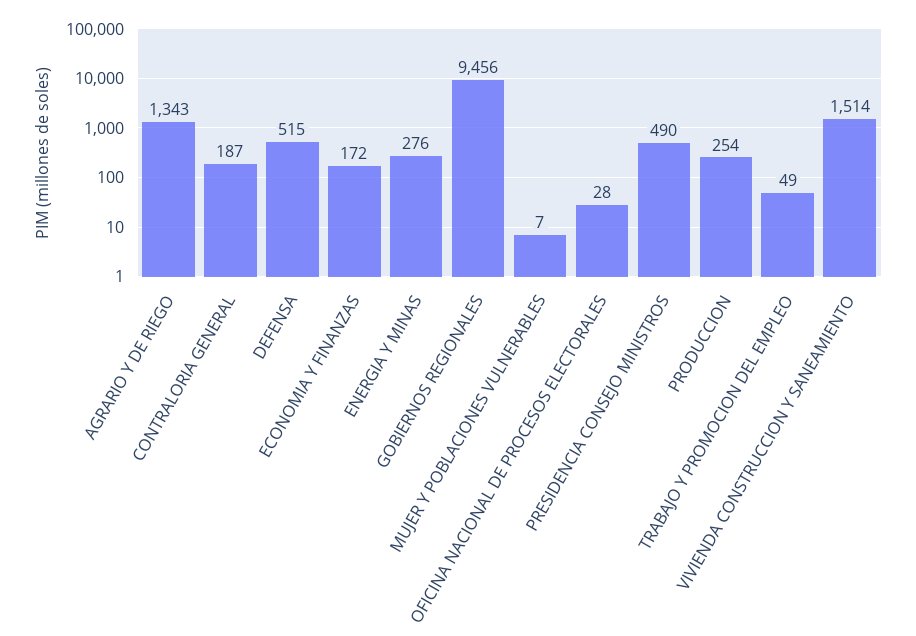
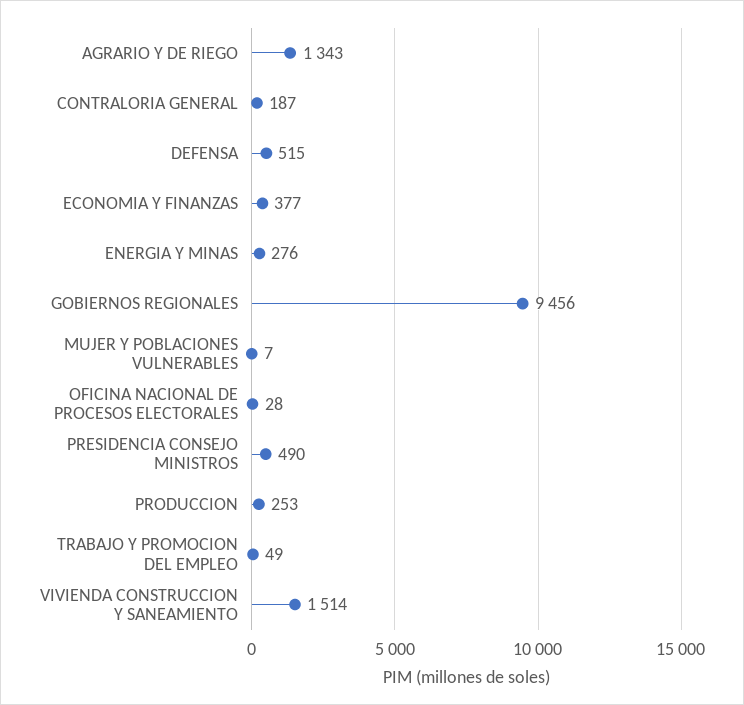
ECONOMIA Y FINANZAS: 172 -> 377
PRODUCCION: 254 -> 253

